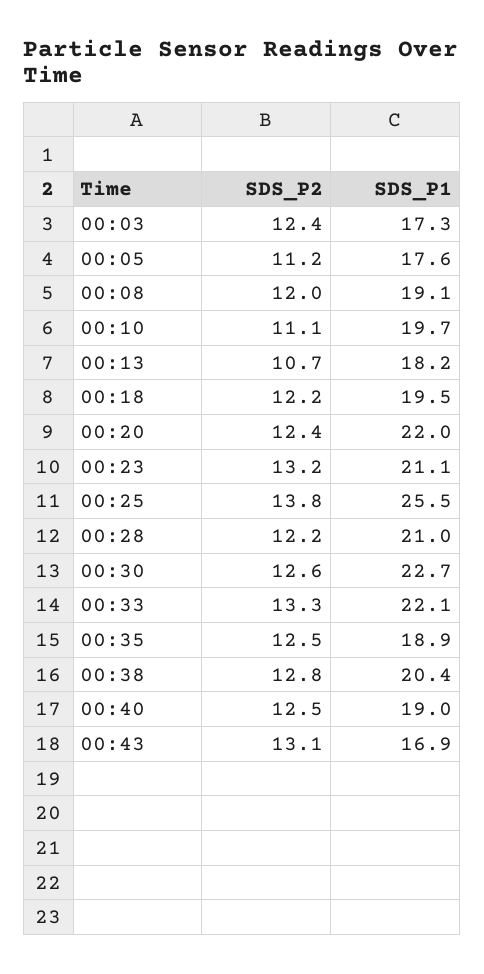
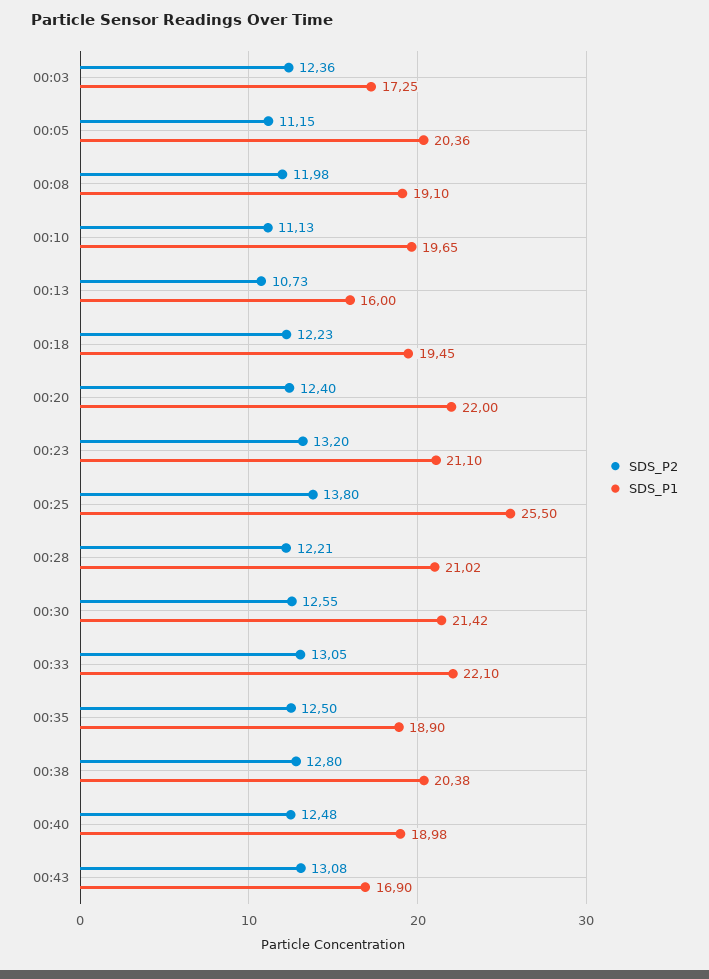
SDS_P1, 00:05: 17.6 -> 20.36
SDS_P1, 00:13: 18.2 -> 16
SDS_P1, 00:30: 22.7 -> 21.42
SDS_P2, 00:33: 13.3 -> 13.05

